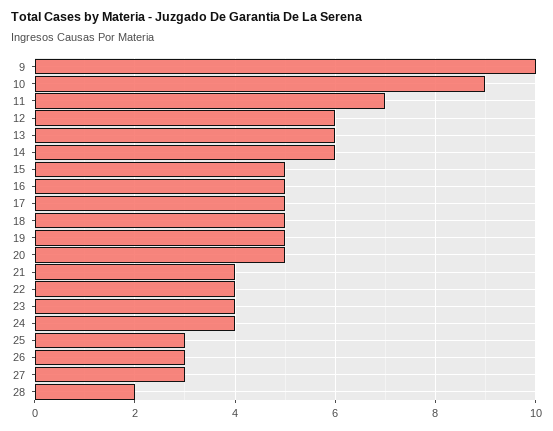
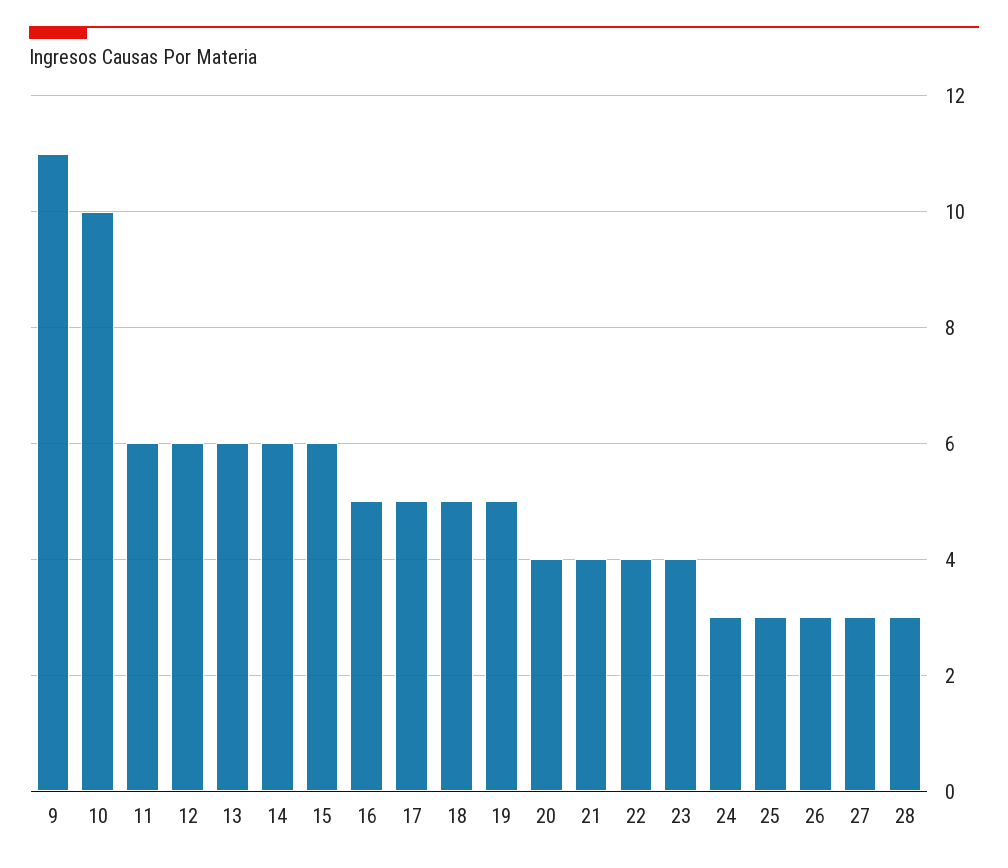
9: 10 -> 11
10: 9 -> 10
11: 7 -> 6
15: 5 -> 6
20: 5 -> 4
24: 4 -> 3
28: 2 -> 3

